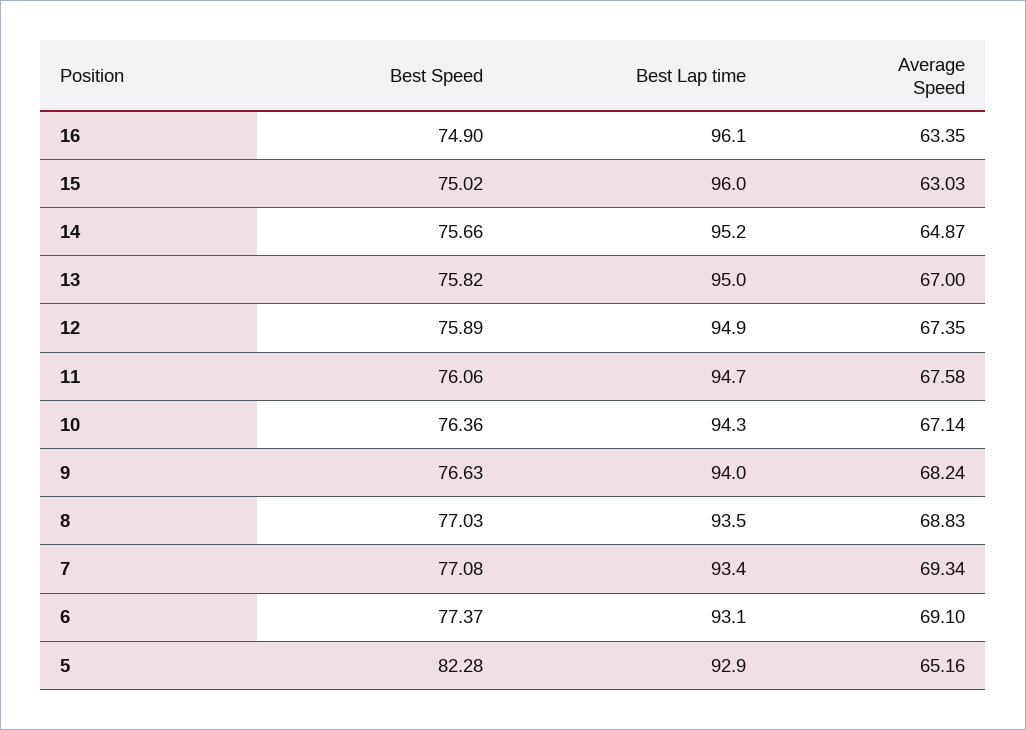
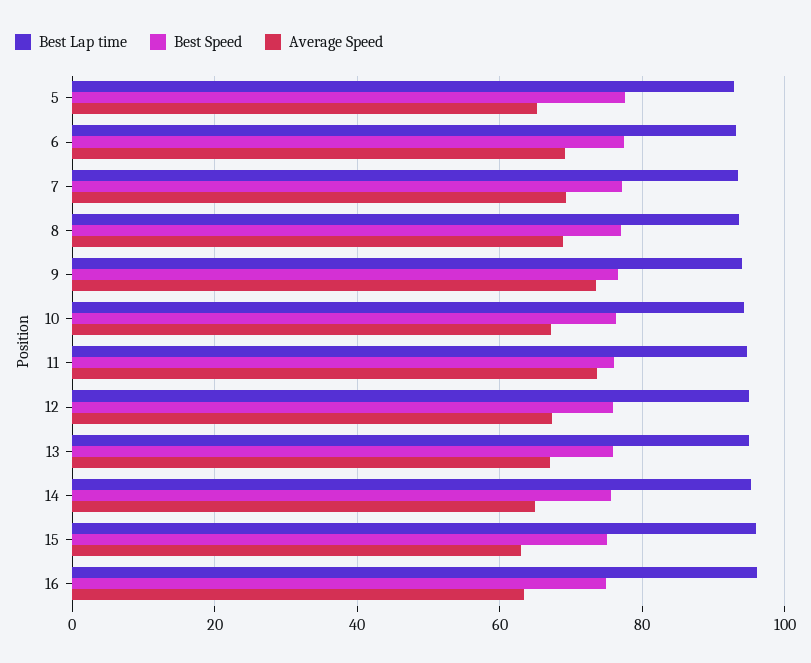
Average Speed, 11: 67.58 -> 74
Average Speed, 9: 68.24 -> 74
Best Speed, 5: 82.28 -> 78

